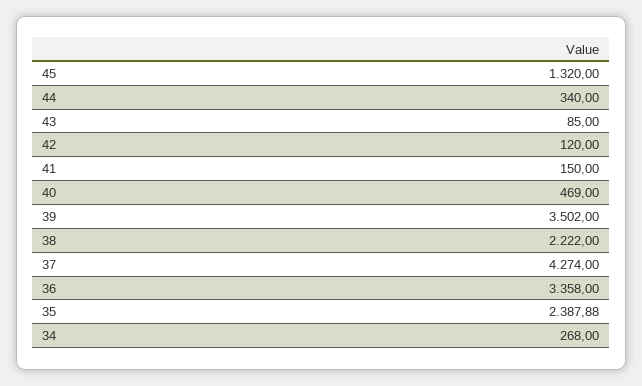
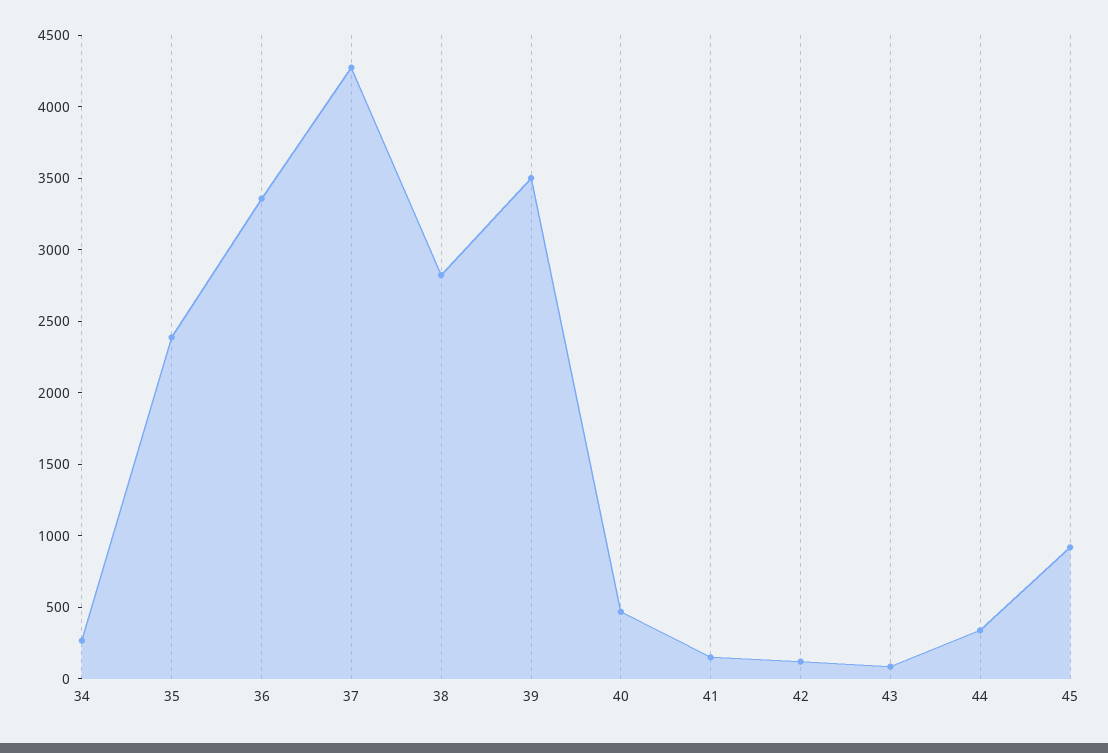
45: 1320 -> 900
38: 2222 -> 2800

